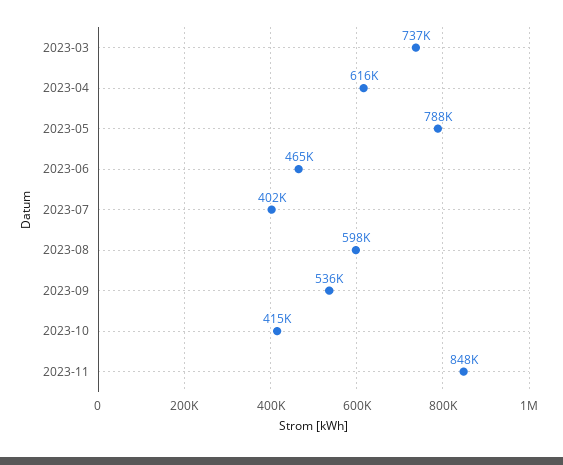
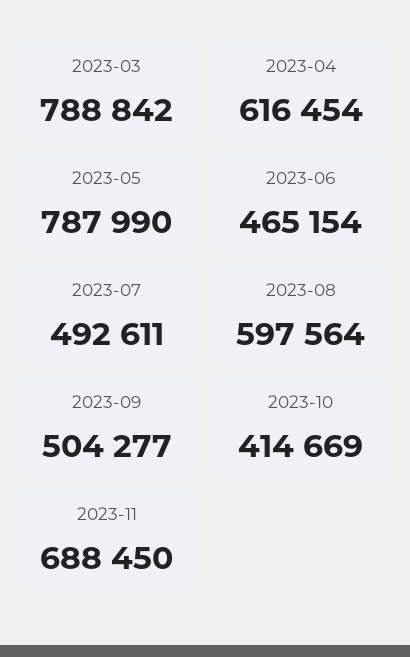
2023-03: 737000 -> 788842
2023-07: 402000 -> 492611
2023-09: 536000 -> 504277
2023-11: 848000 -> 688450

